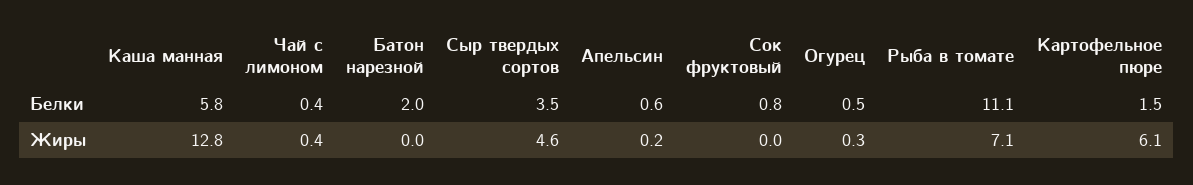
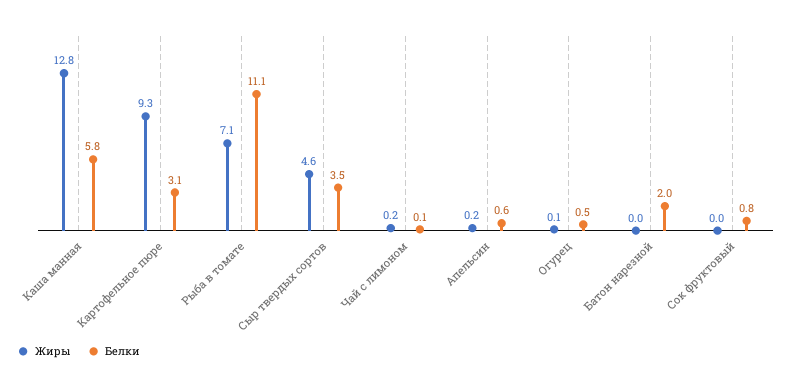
Белки, Чай с лимоном: 0.4 -> 0.1
Белки, Картофельное пюре: 1.5 -> 3.1
Жиры, Чай с лимоном: 0.4 -> 0.2
Жиры, Огурец: 0.3 -> 0.1
Жиры, Картофельное пюре: 6.1 -> 9.3

